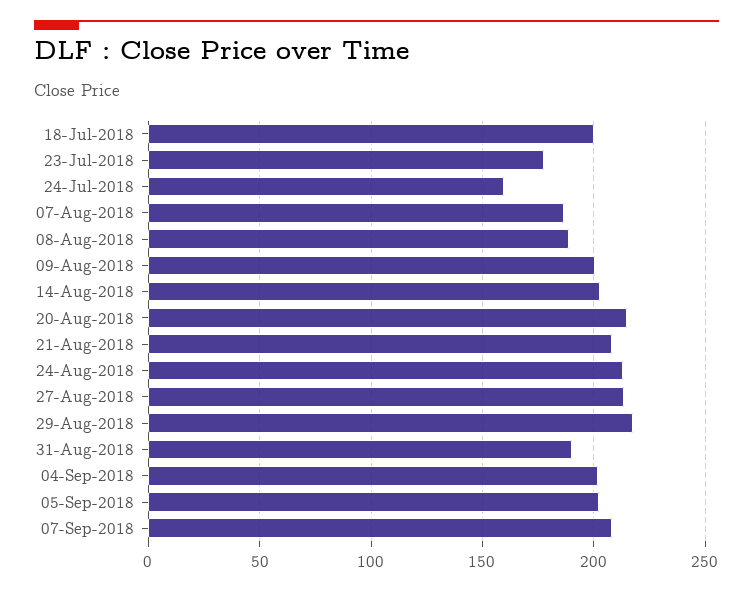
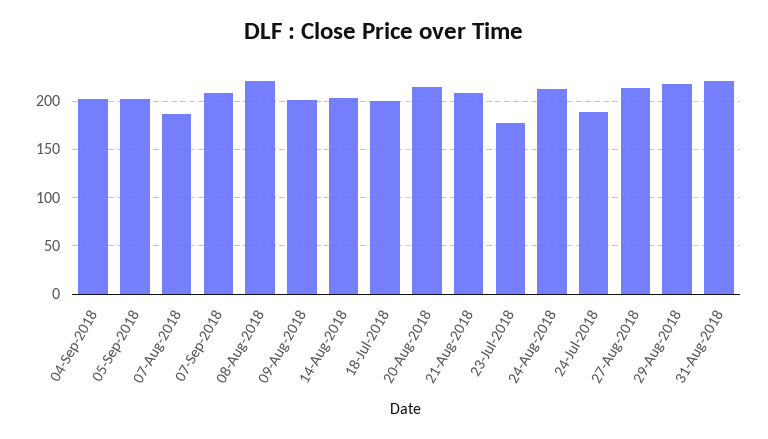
24-Jul-2018: 160 -> 190
08-Aug-2018: 190 -> 220
31-Aug-2018: 190 -> 220

